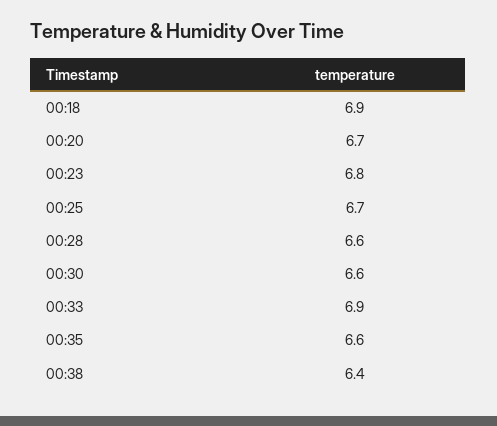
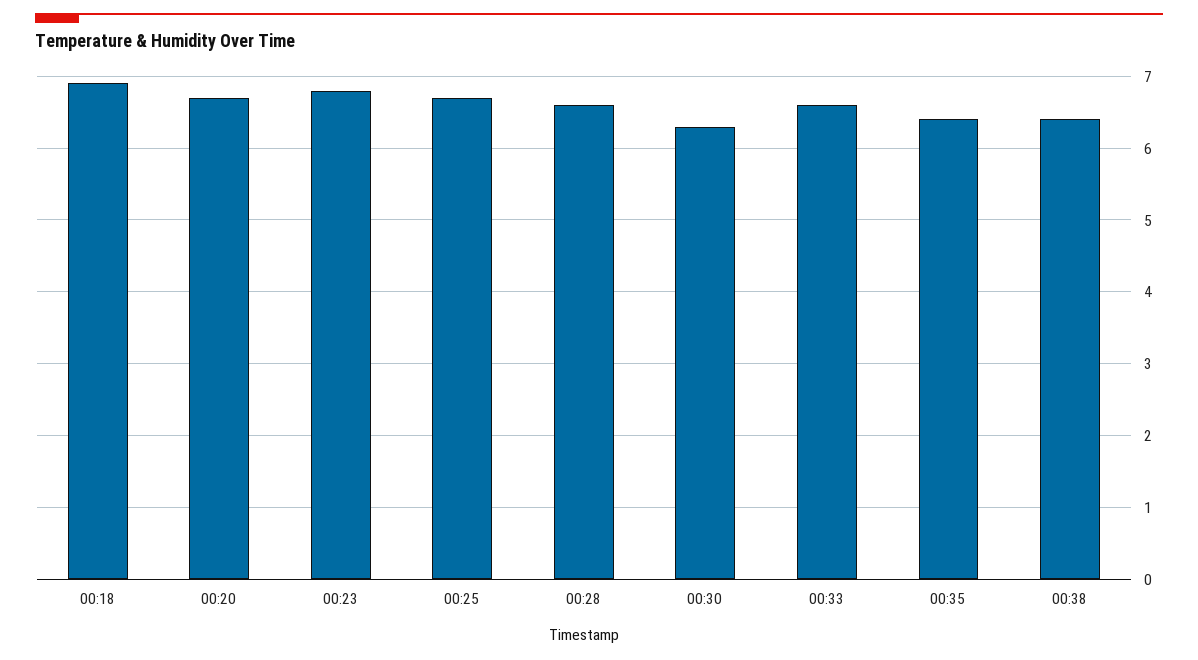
00:30: 6.6 -> 6.3
00:33: 6.9 -> 6.6
00:35: 6.6 -> 6.4

